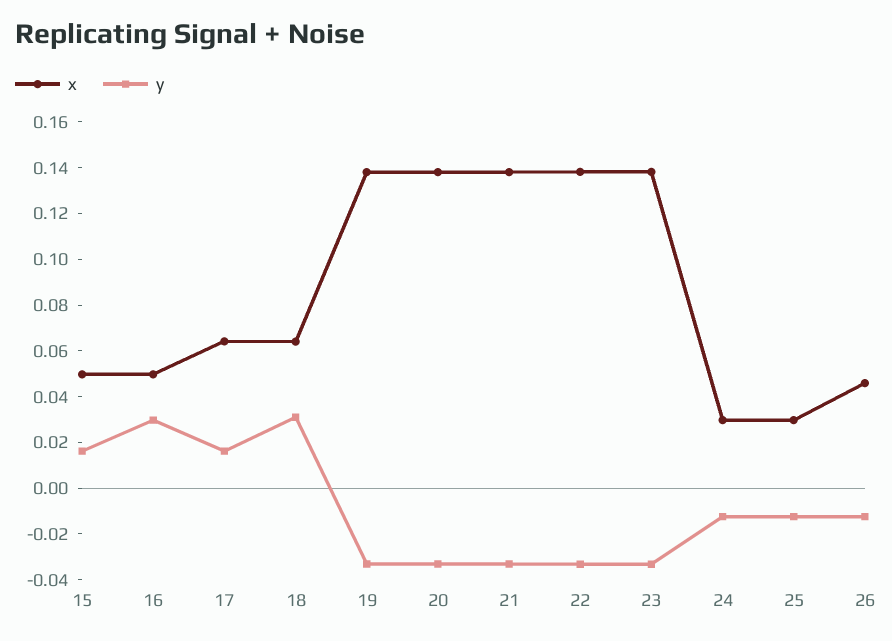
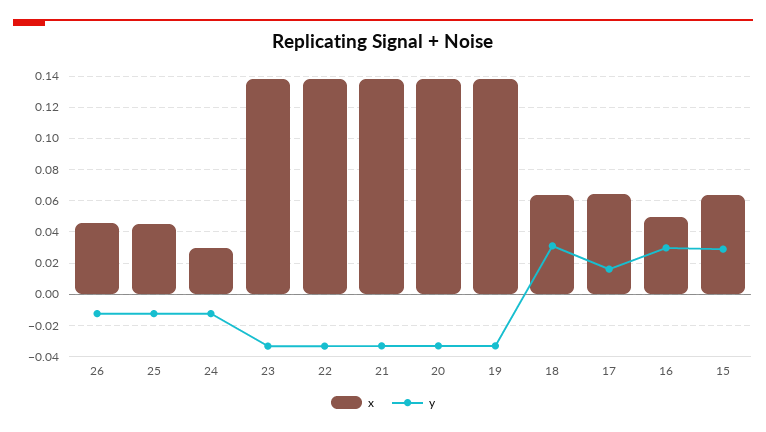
x, 15: 0.05 -> 0.065
y, 15: 0.015 -> 0.03
x, 25: 0.03 -> 0.045

